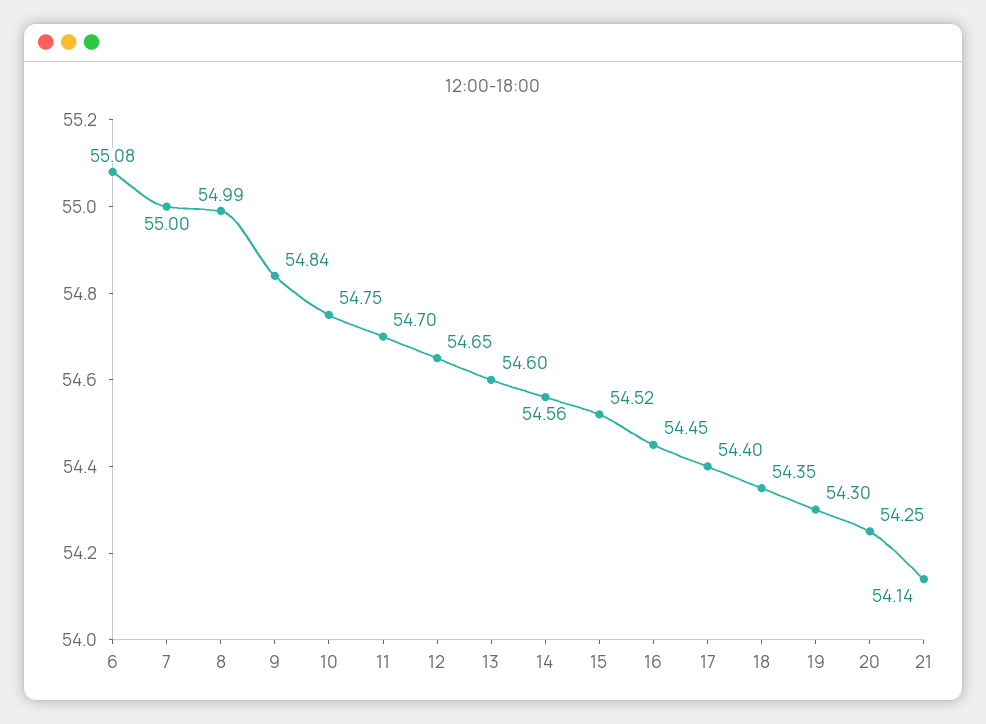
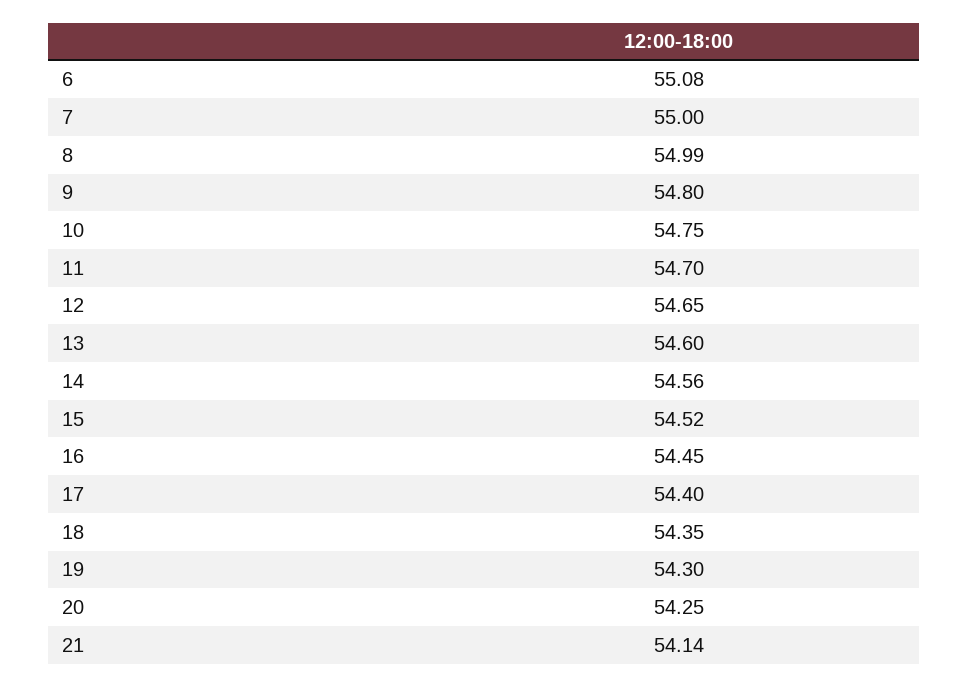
9: 54.84 -> 54.8

